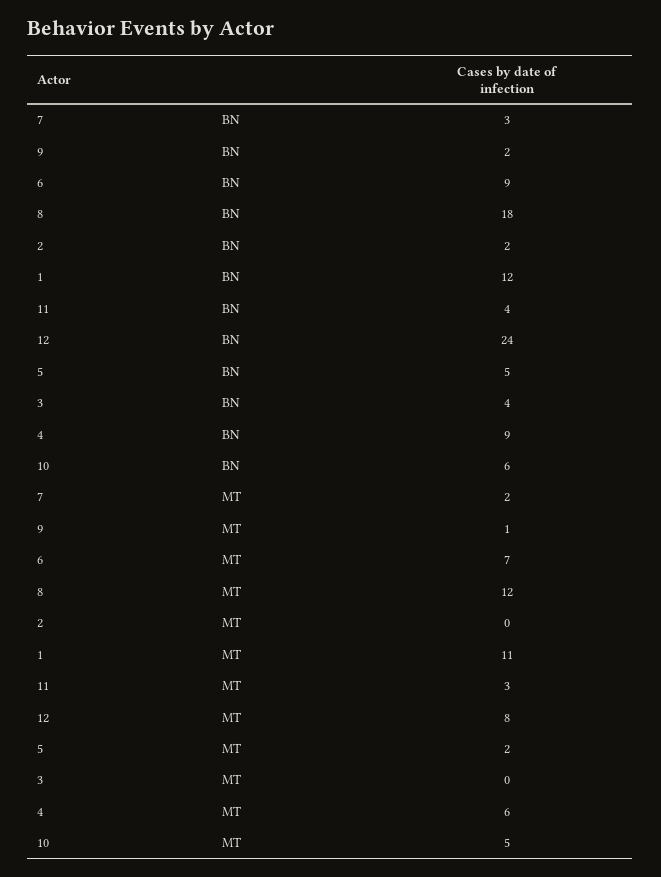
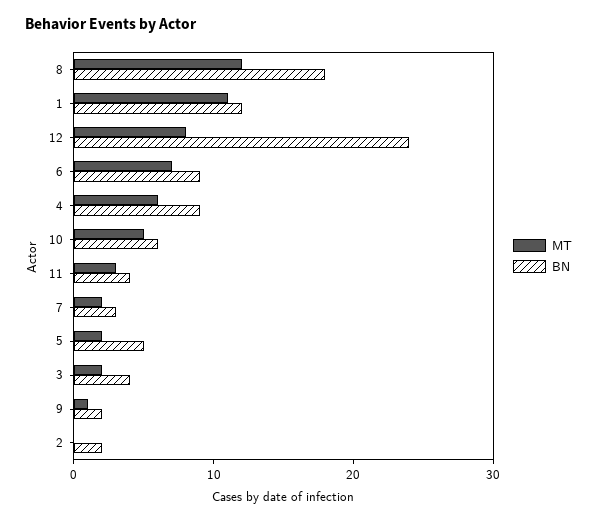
MT, 3: 0 -> 2

